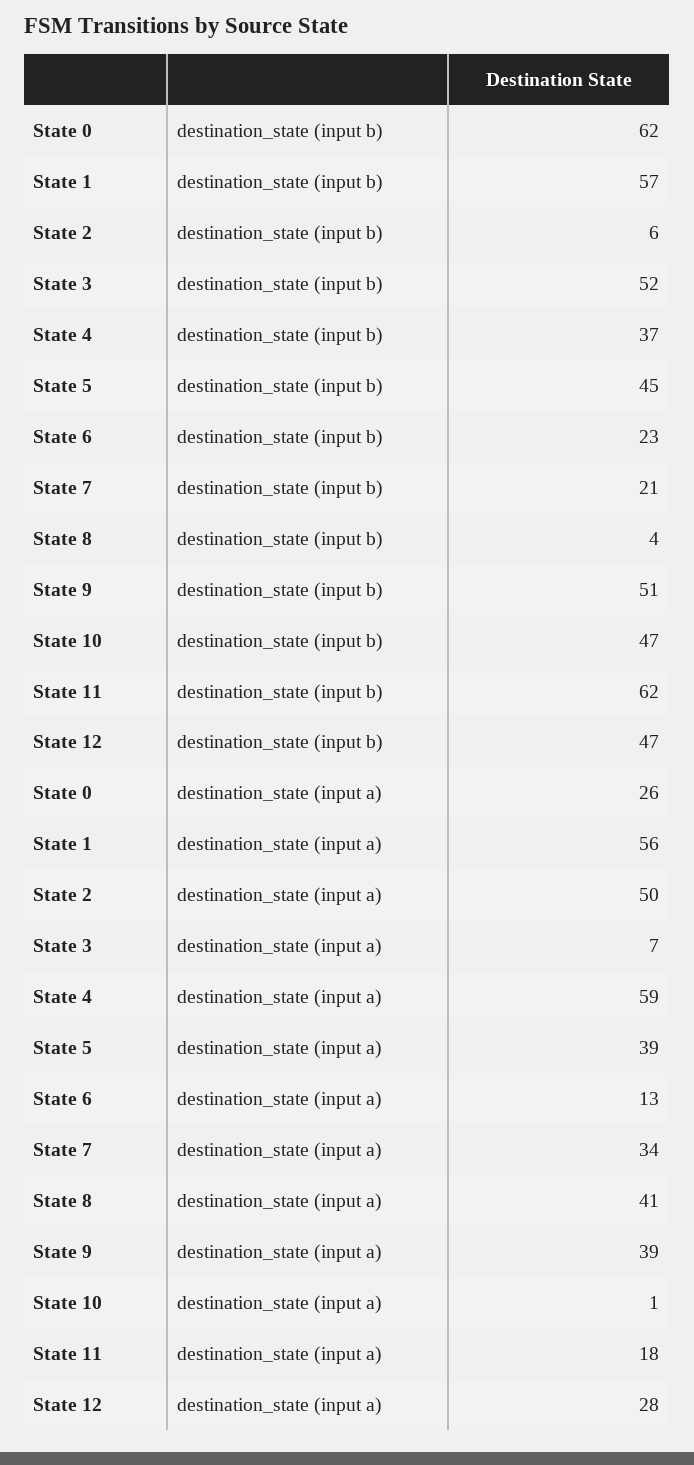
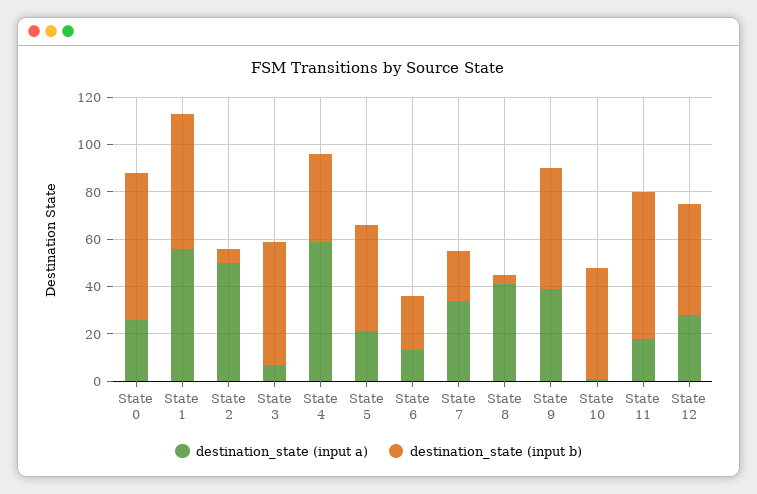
destination_state (input a), State 5: 39 -> 20

